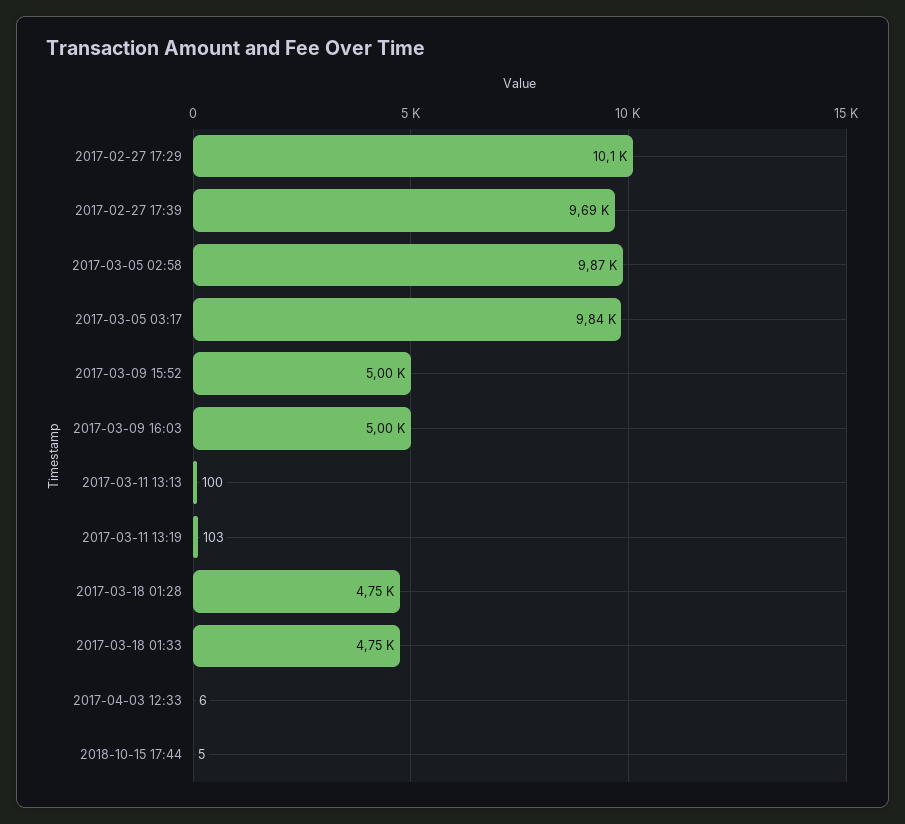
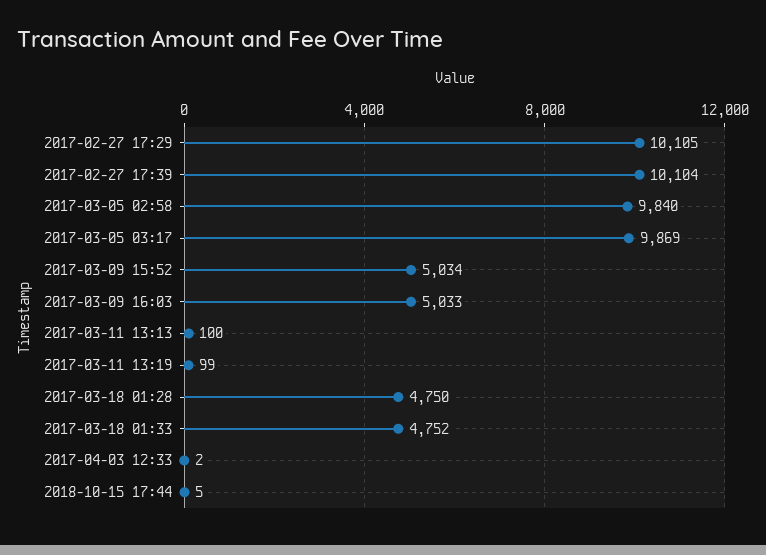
2017-02-27 17:39: 9690 -> 10104
2017-03-05 02:58: 9870 -> 9840
2017-03-05 03:17: 9840 -> 9869
2017-03-09 15:52: 5000 -> 5034
2017-03-09 16:03: 5000 -> 5033
2017-03-11 13:19: 103 -> 99
2017-04-03 12:33: 6 -> 2

